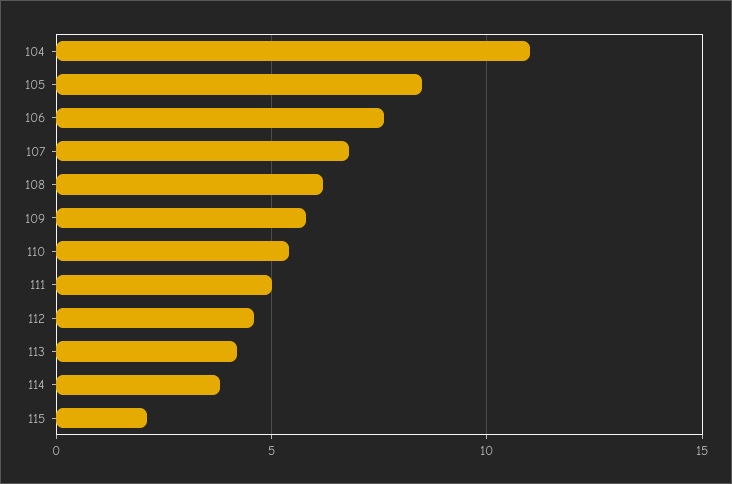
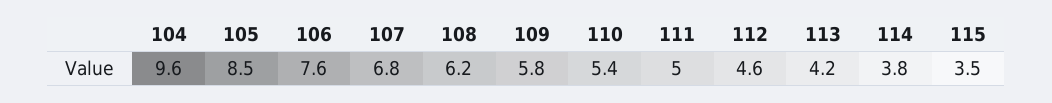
104: 11 -> 9.6
115: 2 -> 3.5

